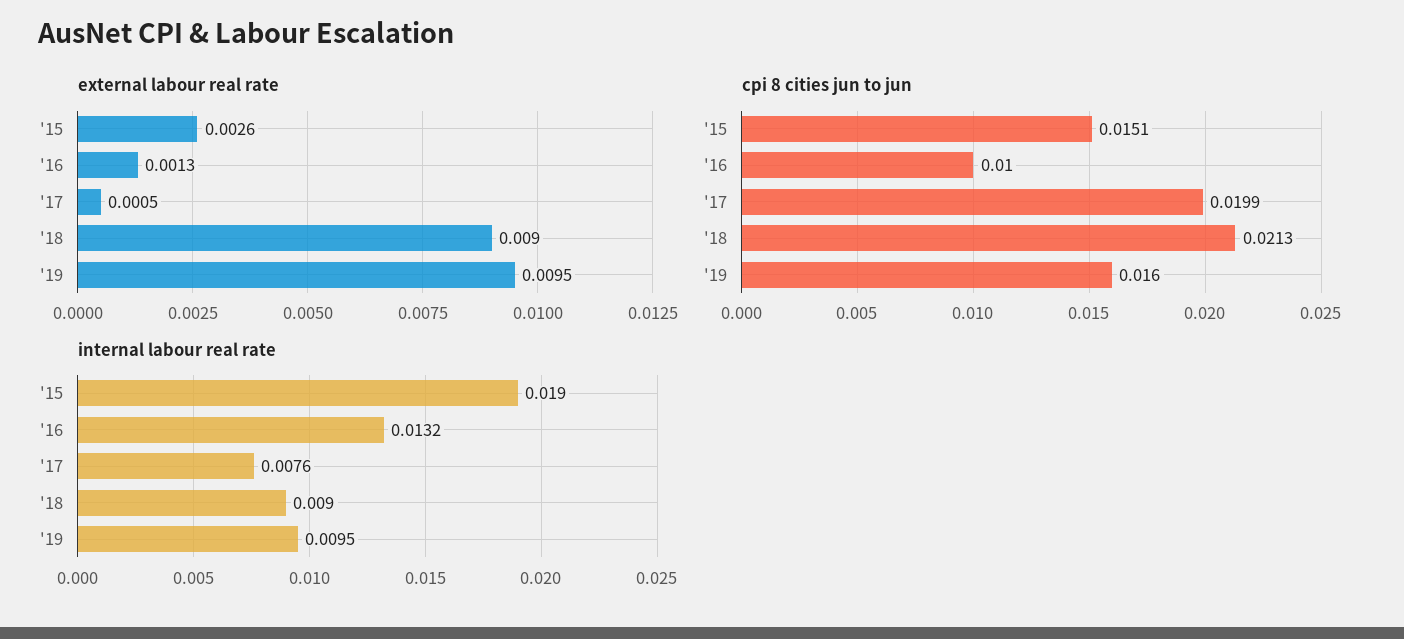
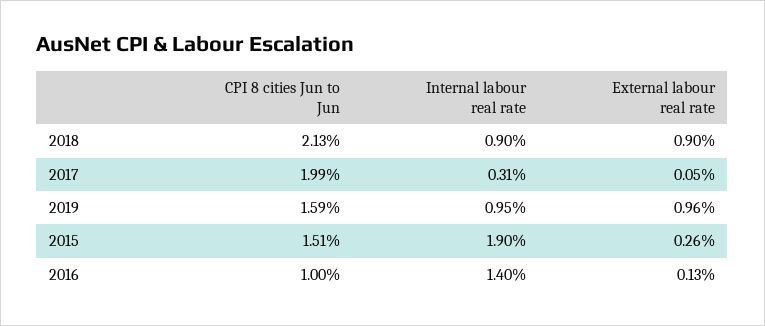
external labour real rate, '19: 0.0095 -> 0.0096
cpi 8 cities jun to jun, '19: 0.016 -> 0.0159
internal labour real rate, '16: 0.0132 -> 0.014
internal labour real rate, '17: 0.0076 -> 0.0031

